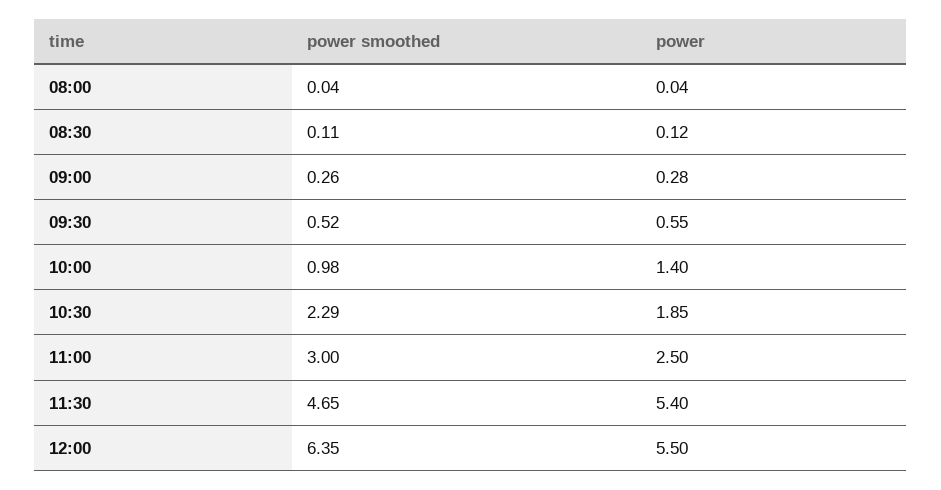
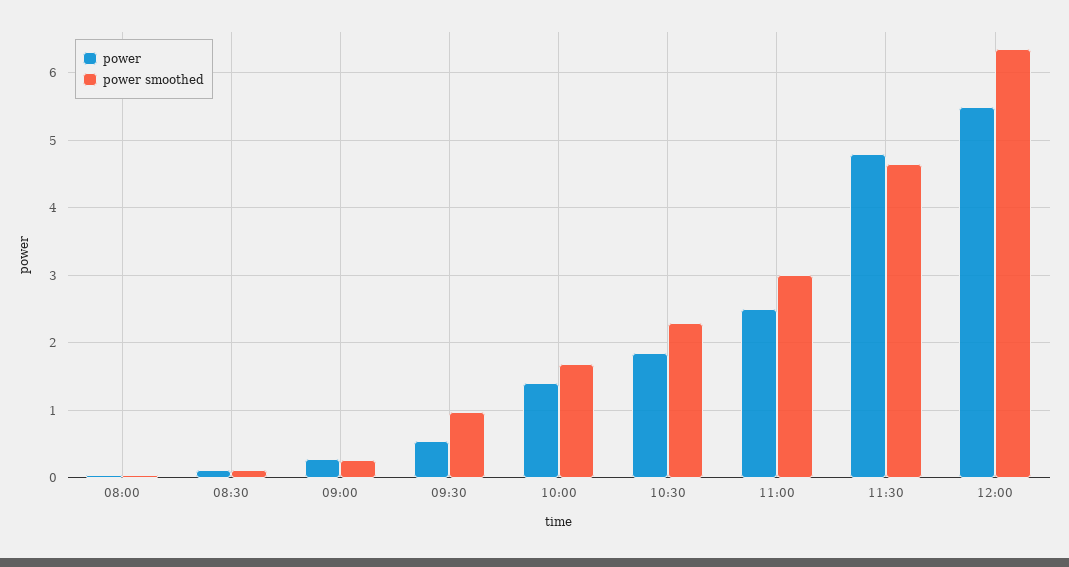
power smoothed, 09:30: 0.52 -> 1
power smoothed, 10:00: 0.98 -> 1.7
power, 11:30: 5.4 -> 4.8

